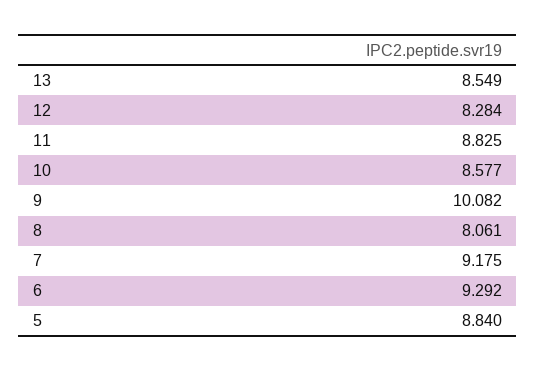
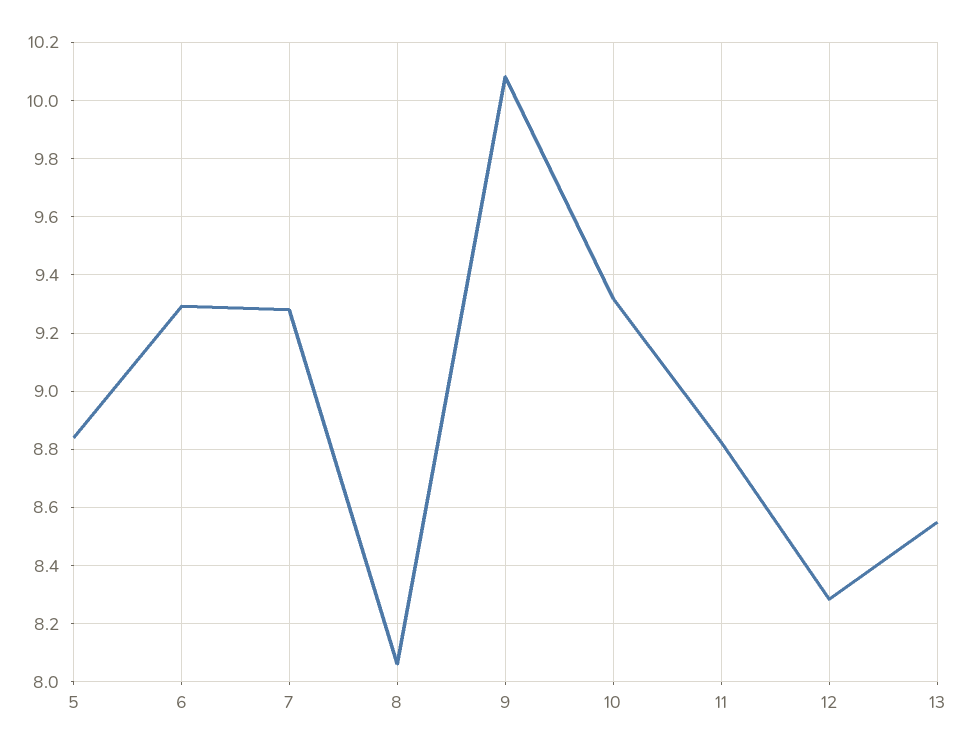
10: 8.577 -> 9.325
7: 9.175 -> 9.275

